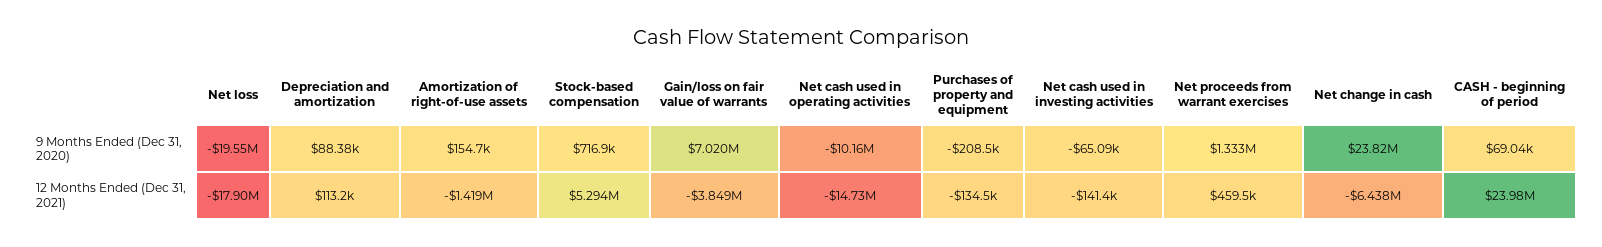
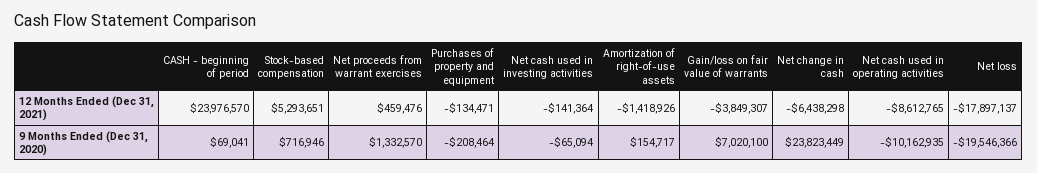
Depreciation and amortization, 9 Months Ended (Dec 31, 2020): 88380 -> none
Depreciation and amortization, 12 Months Ended (Dec 31, 2021): 113200 -> none
Net cash used in operating activities, 12 Months Ended (Dec 31, 2021): -14730000 -> -8612765

